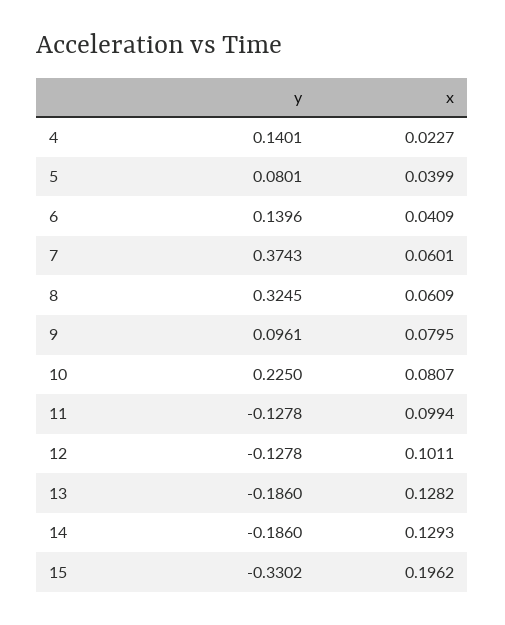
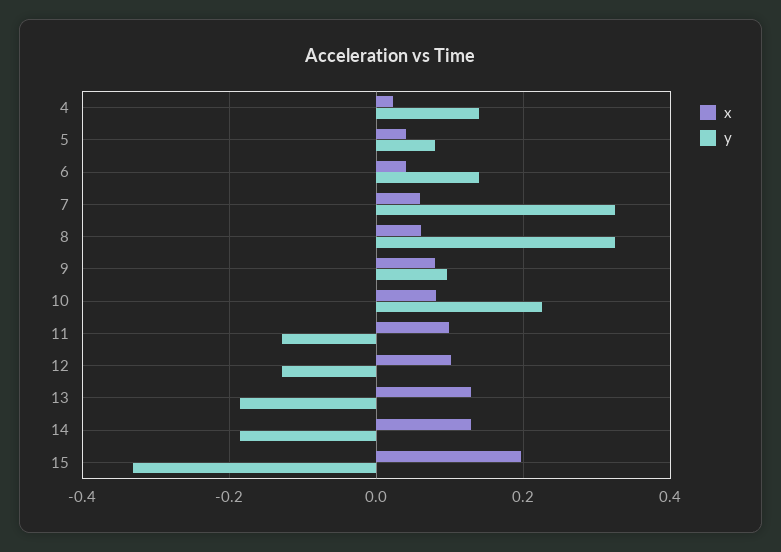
y, 7: 0.3743 -> 0.32

